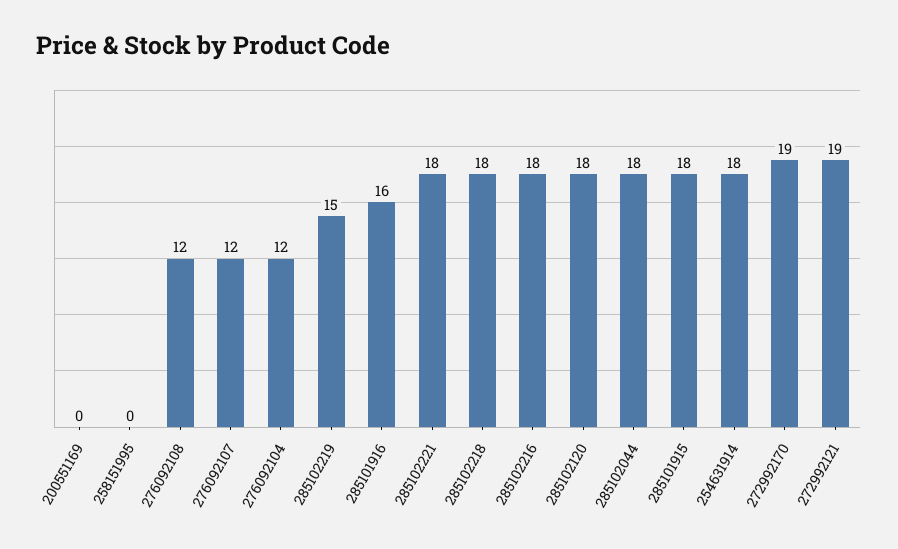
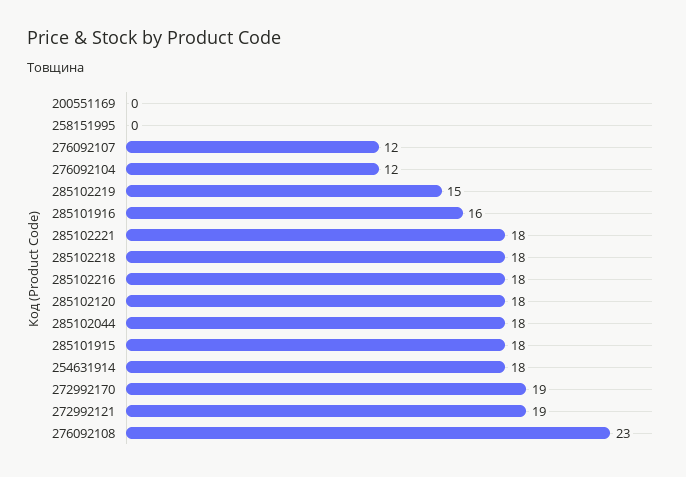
276092108: 12 -> 23

